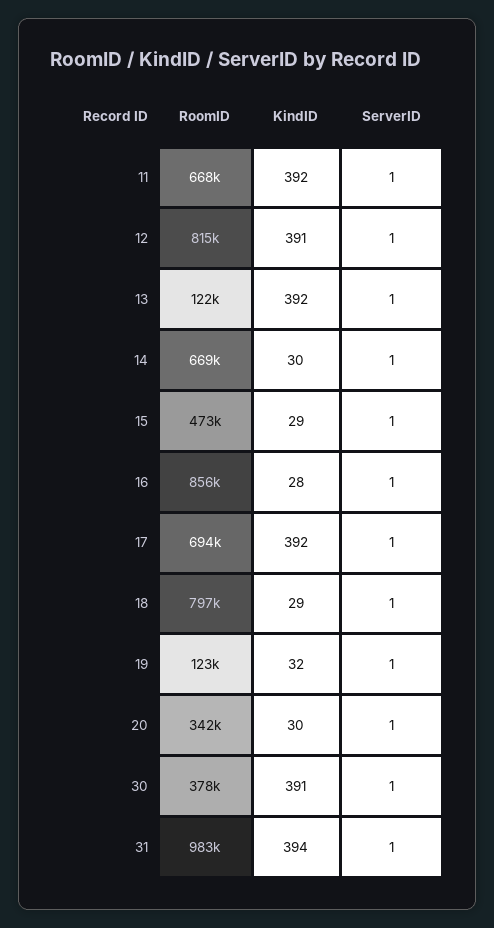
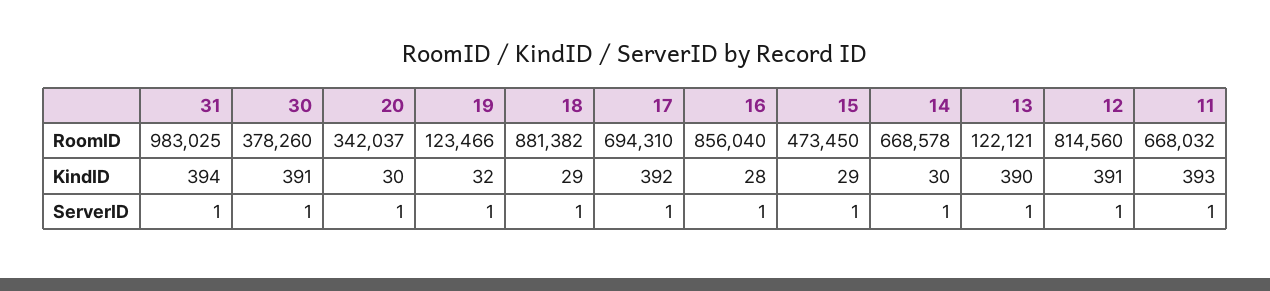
KindID, 11: 392 -> 393
KindID, 13: 392 -> 390
RoomID, 18: 797000 -> 881382

